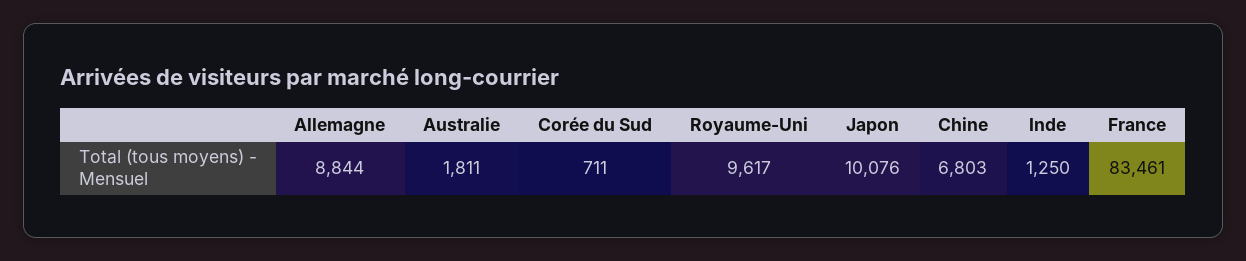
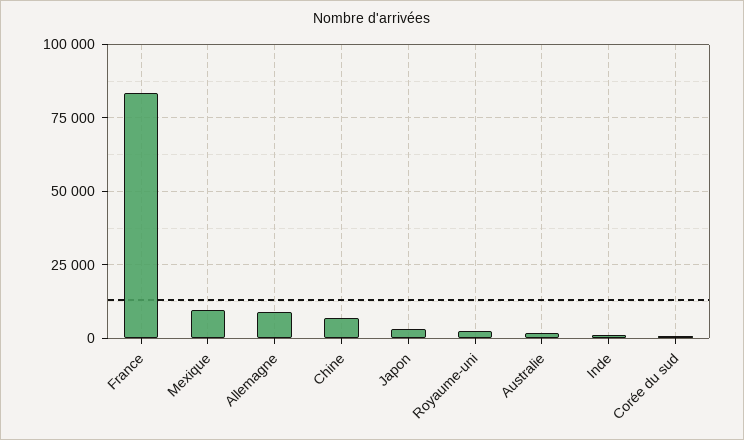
Royaume-Uni: 9617 -> 2500
Japon: 10076 -> 2500
Mexique: none -> 10000

